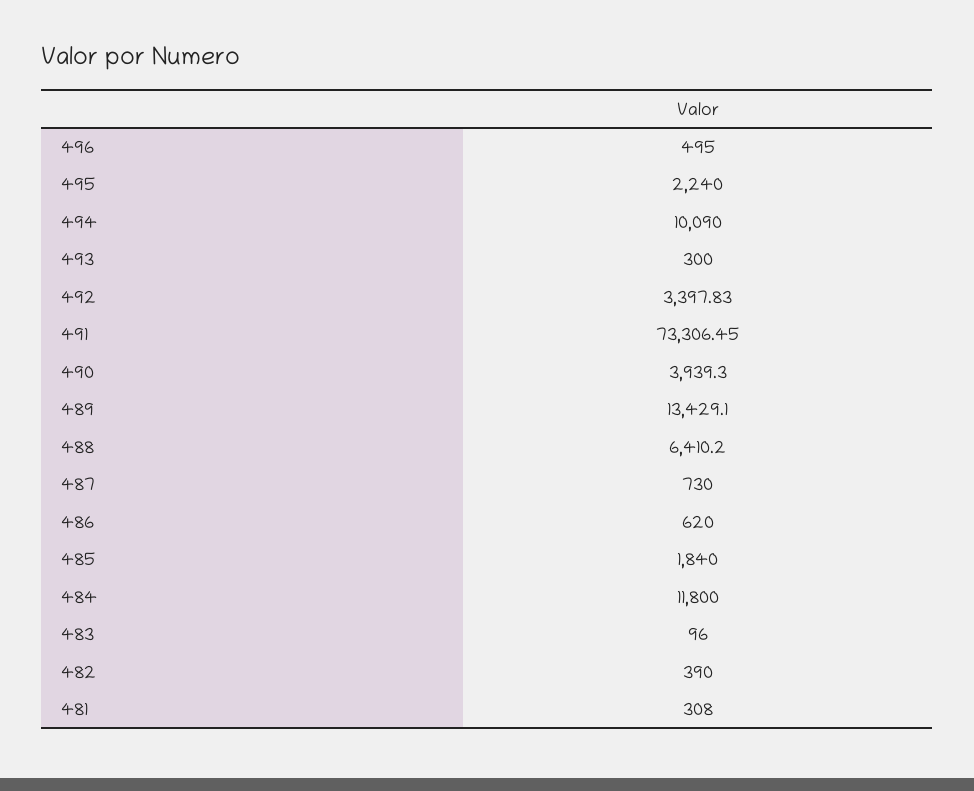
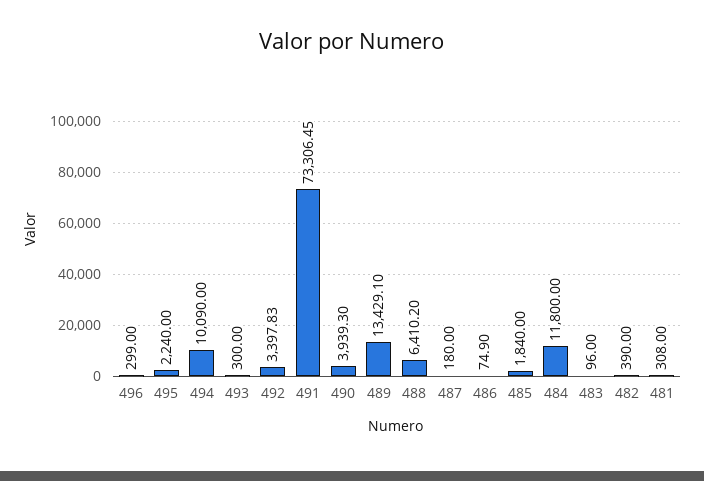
496: 495 -> 299
487: 730 -> 180
486: 620 -> 74.9

